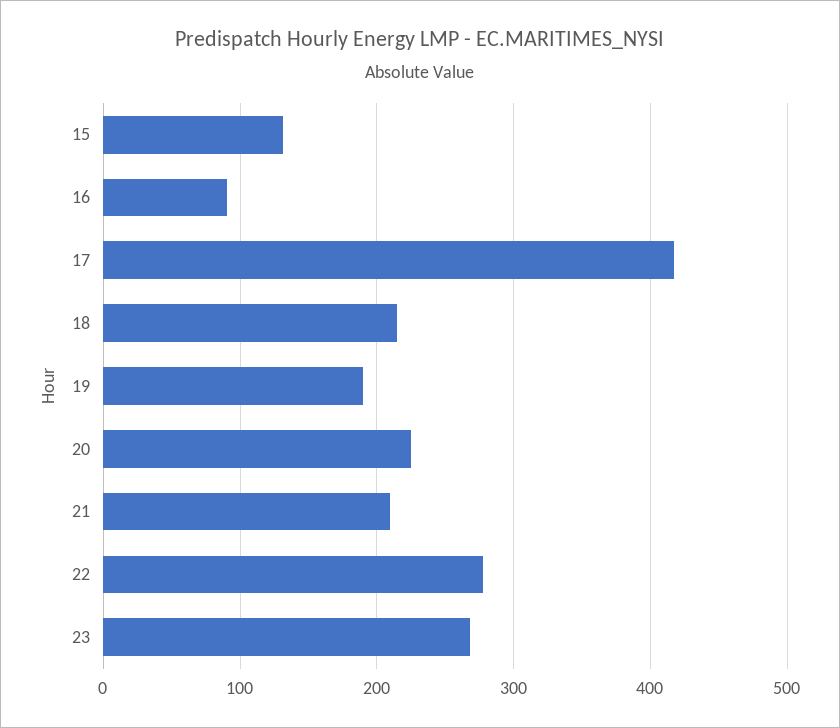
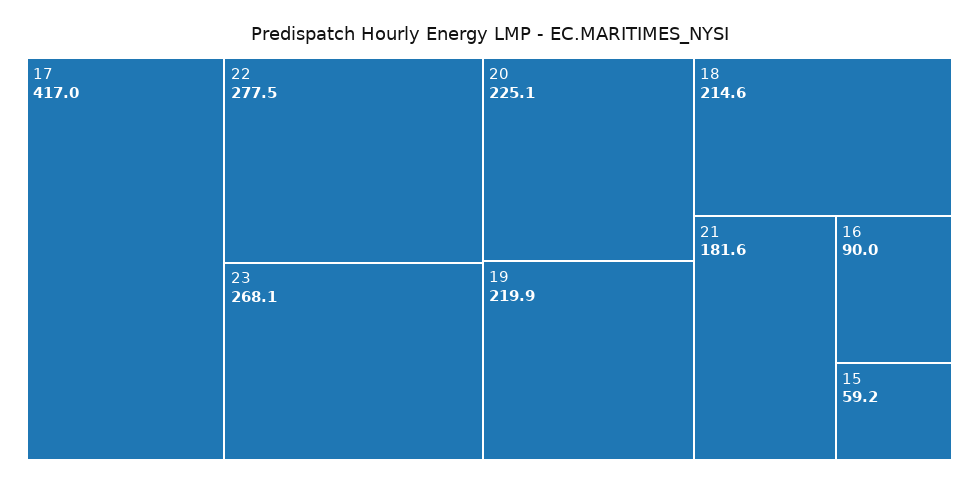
15: 130 -> 59.2
19: 190 -> 219.9
21: 210 -> 181.6

